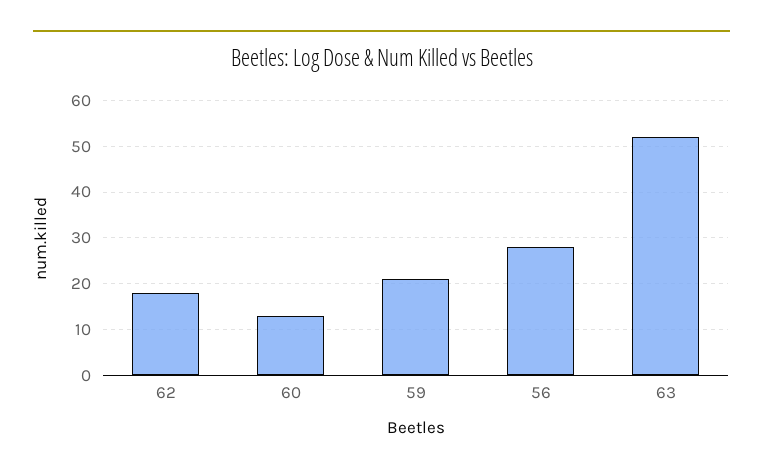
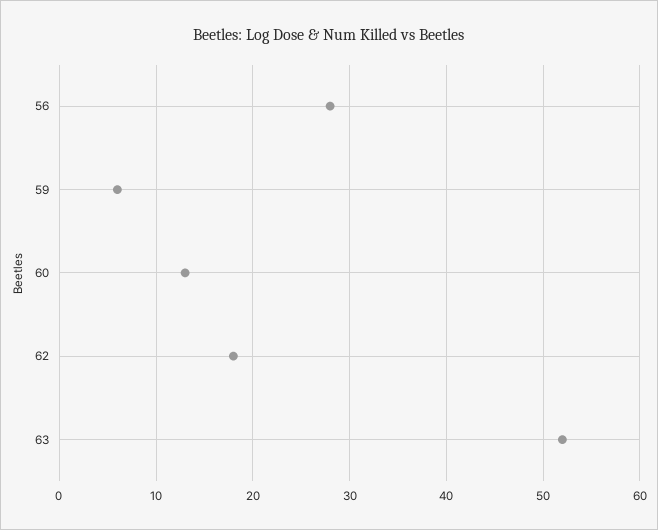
59: 20 -> 6

